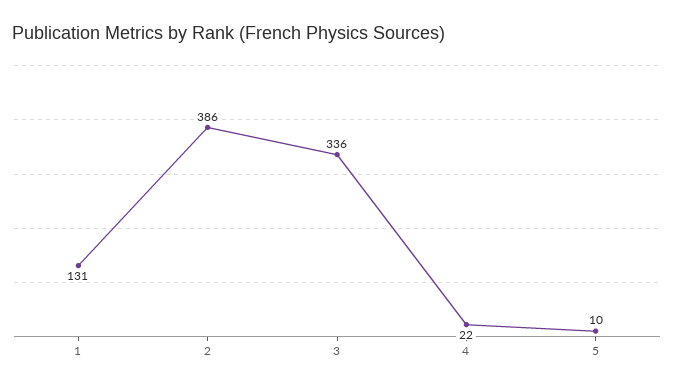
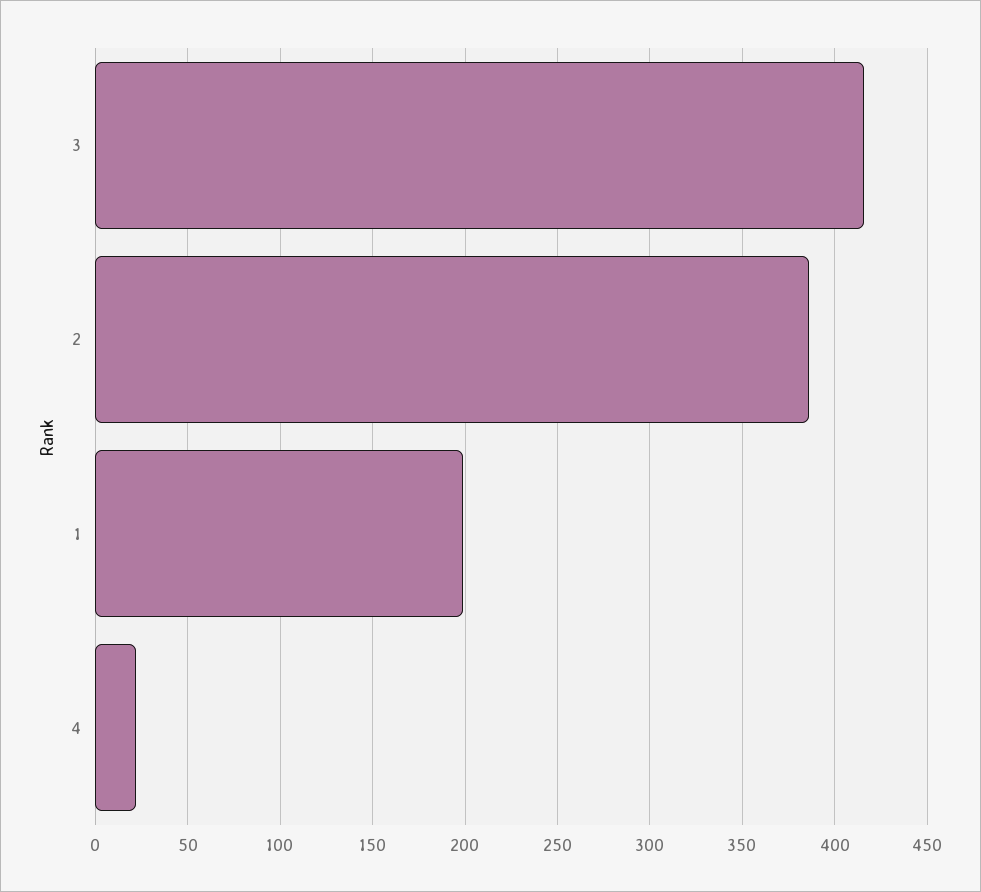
1: 131 -> 200
3: 336 -> 415
5: 10 -> none

